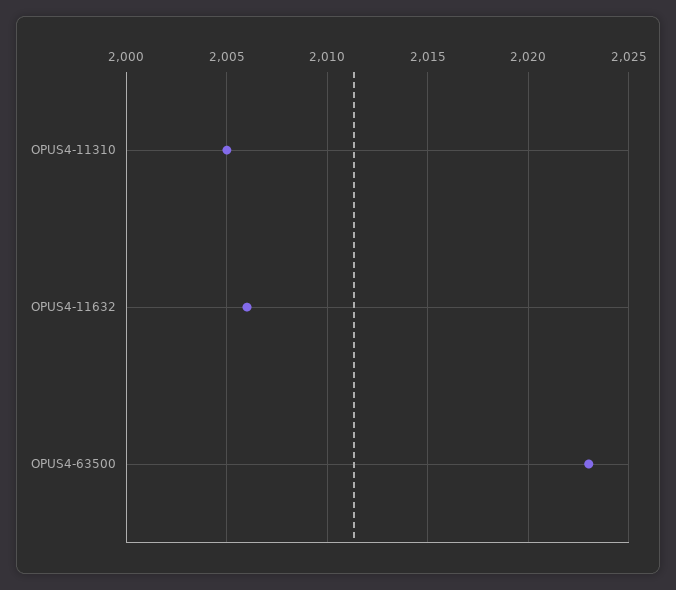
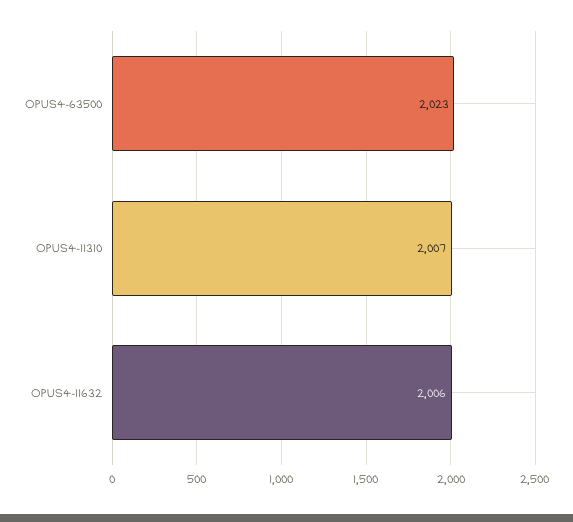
OPUS4-11310: 2005 -> 2007

